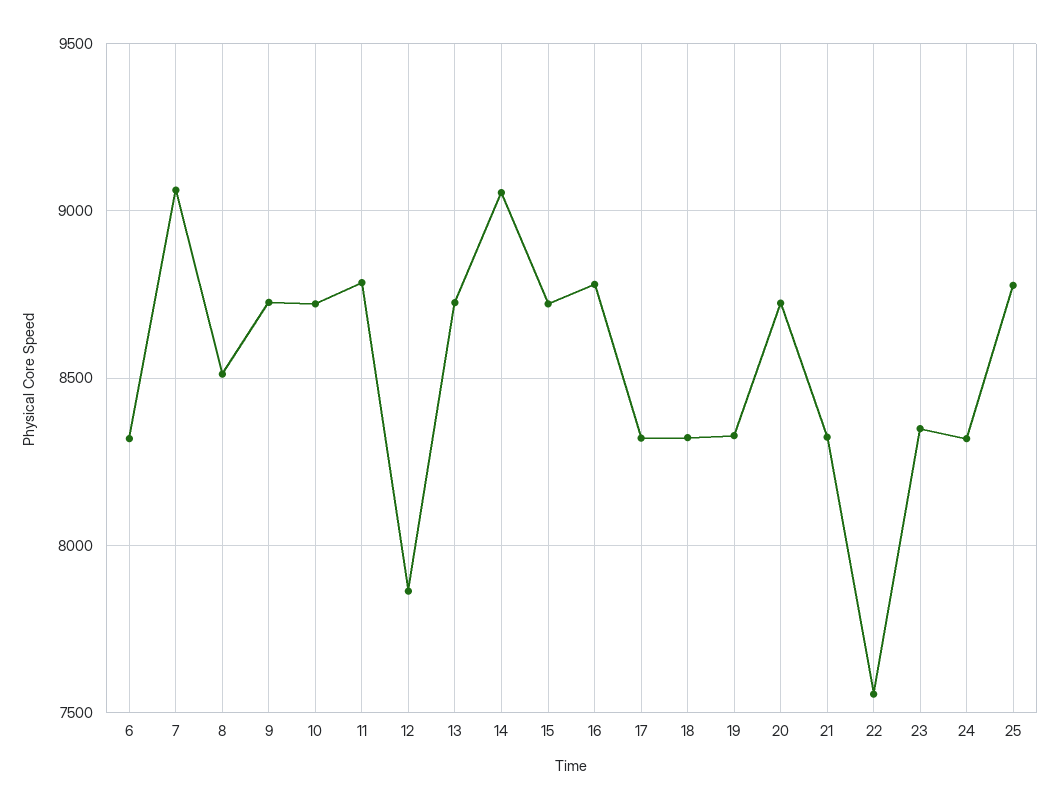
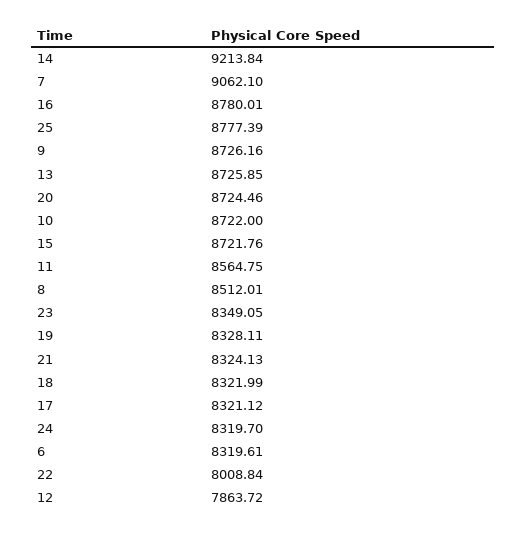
11: 8800 -> 8564.75
14: 9050 -> 9213.84
22: 7550 -> 8008.84

